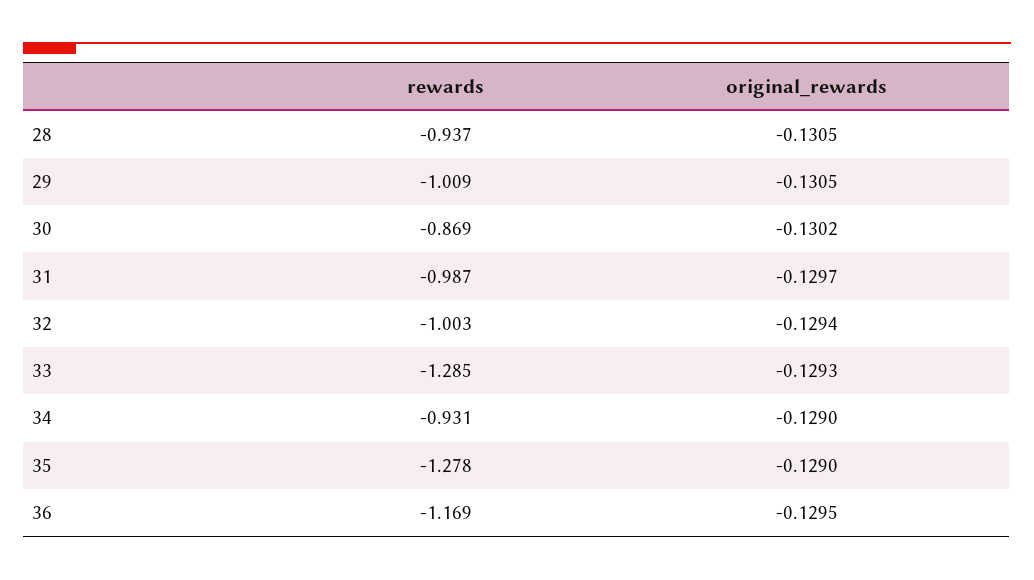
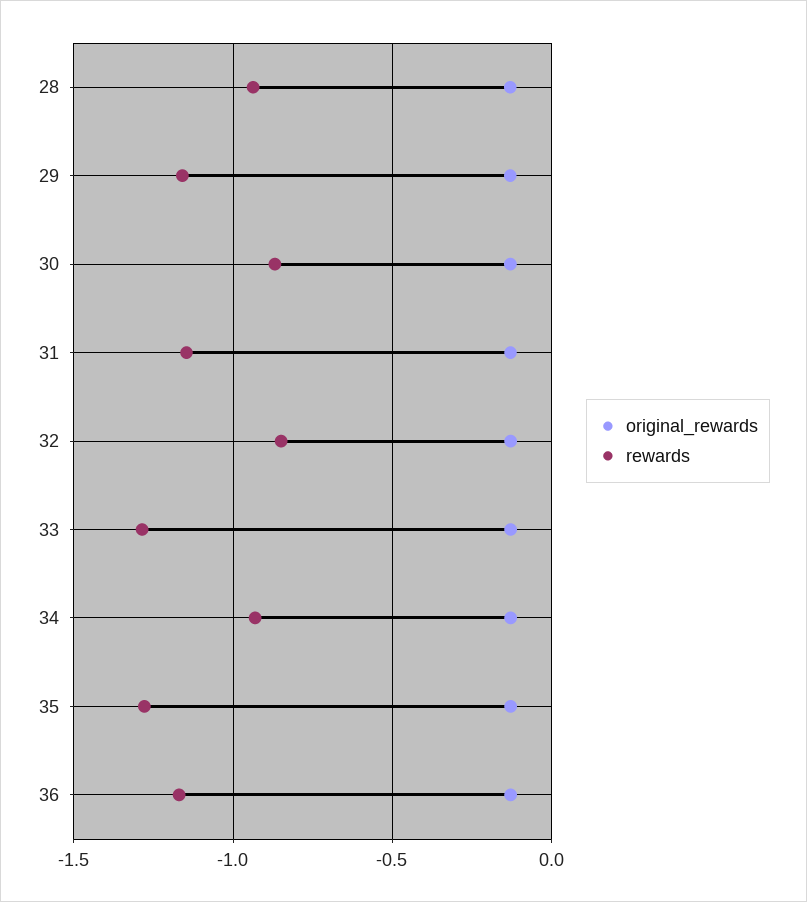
rewards, 29: -1.009 -> -1.15
rewards, 31: -0.987 -> -1.15
rewards, 32: -1.003 -> -0.85

